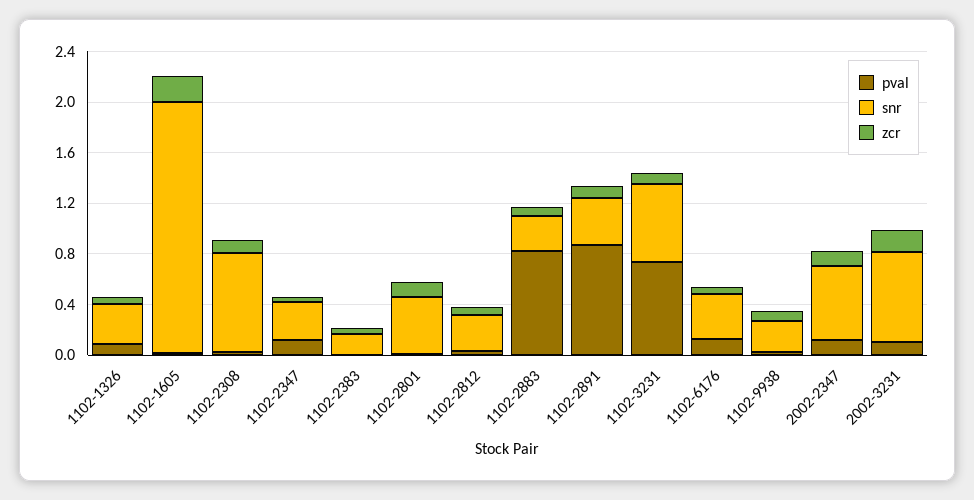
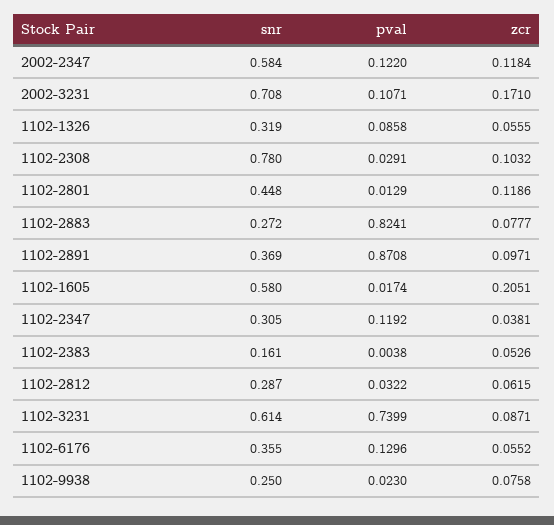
snr, 1102-1605: 2 -> 0.58

